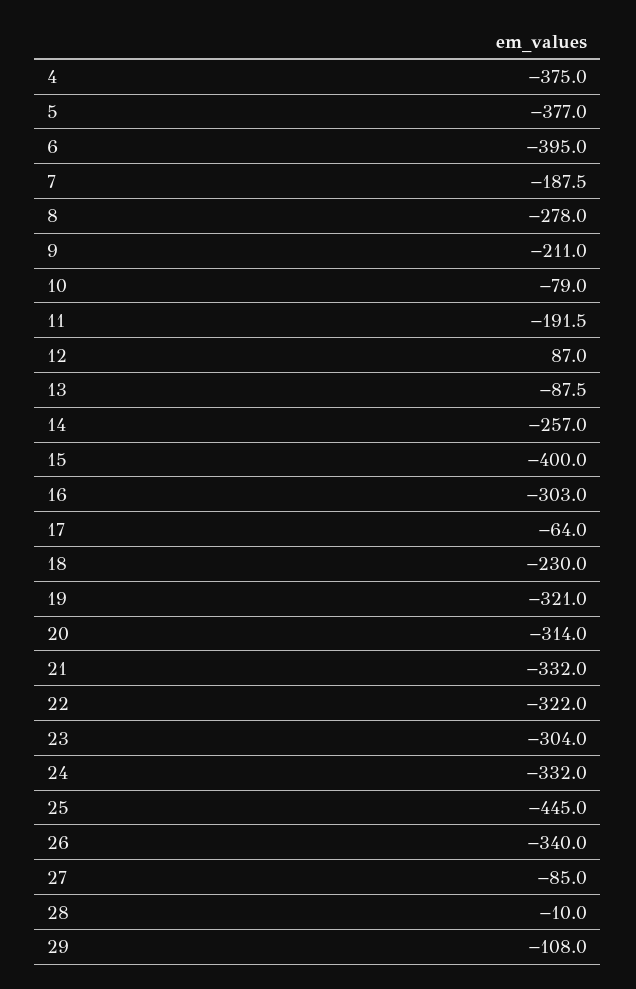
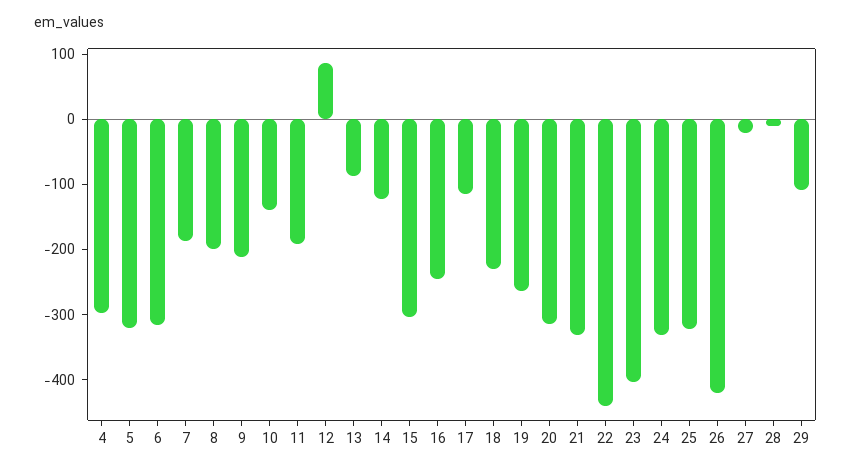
4: -375 -> -300
5: -377 -> -320
6: -395 -> -320
8: -278 -> -200
10: -79 -> -140
14: -257 -> -120
15: -400 -> -300
16: -303 -> -240
17: -64 -> -120
19: -321 -> -260
22: -322 -> -440
23: -304 -> -400
25: -445 -> -320
26: -340 -> -420
27: -85 -> -20

